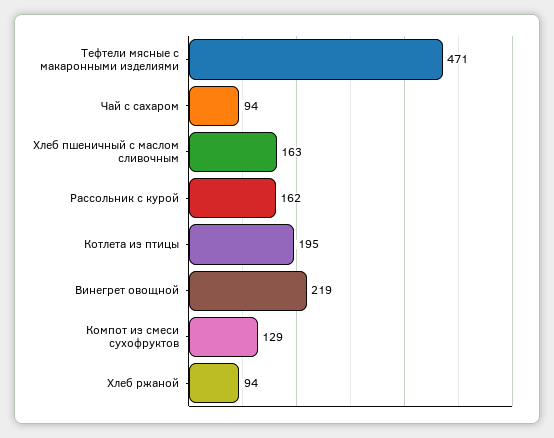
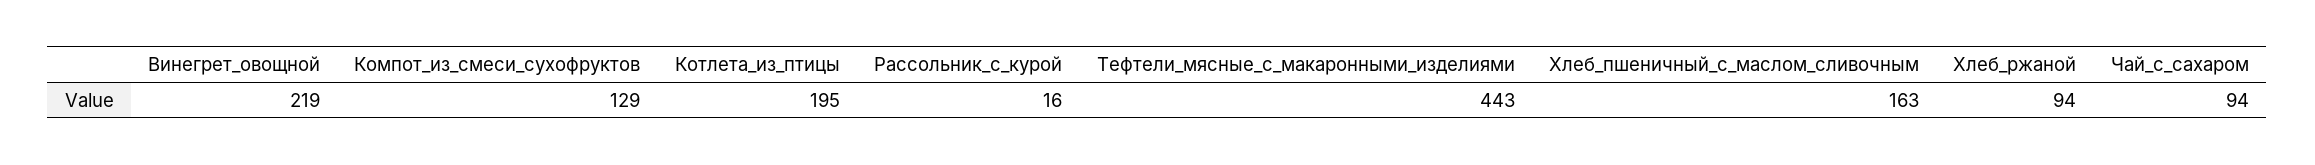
Тефтели мясные с макаронными изделиями: 471 -> 443
Рассольник с курой: 162 -> 16

